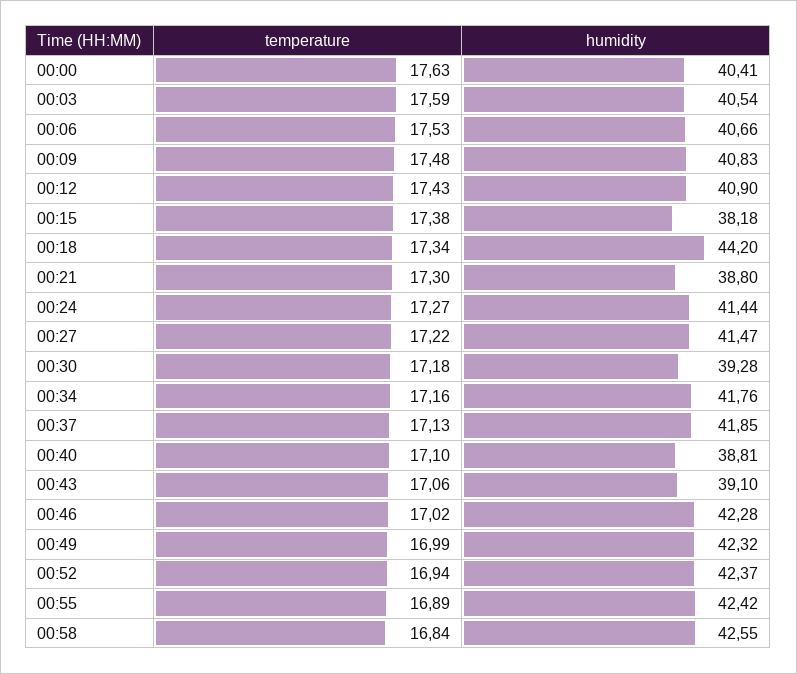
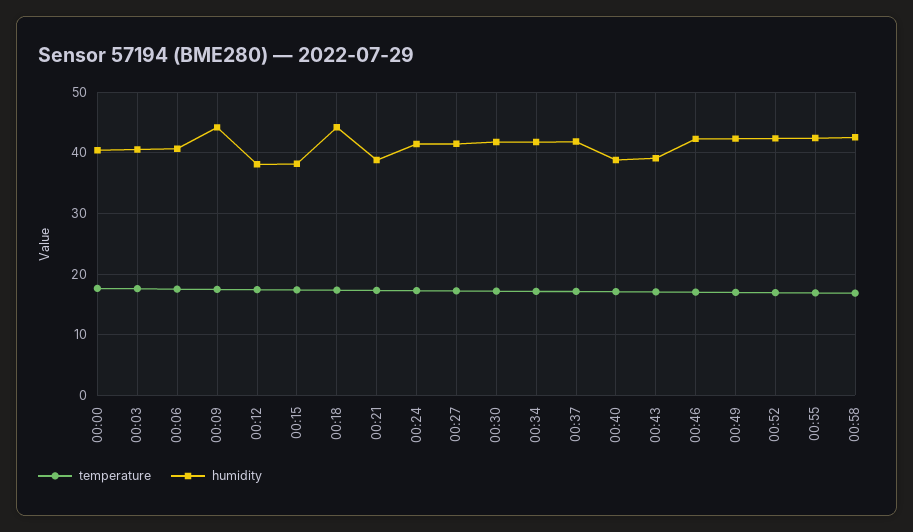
humidity, 00:09: 40.83 -> 44
humidity, 00:12: 40.9 -> 38
humidity, 00:30: 39.28 -> 42

